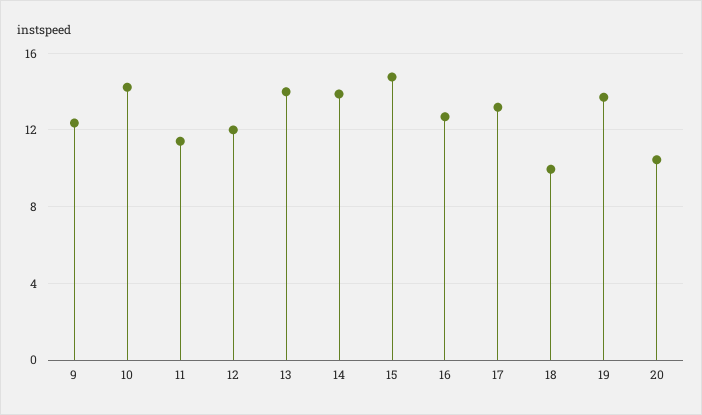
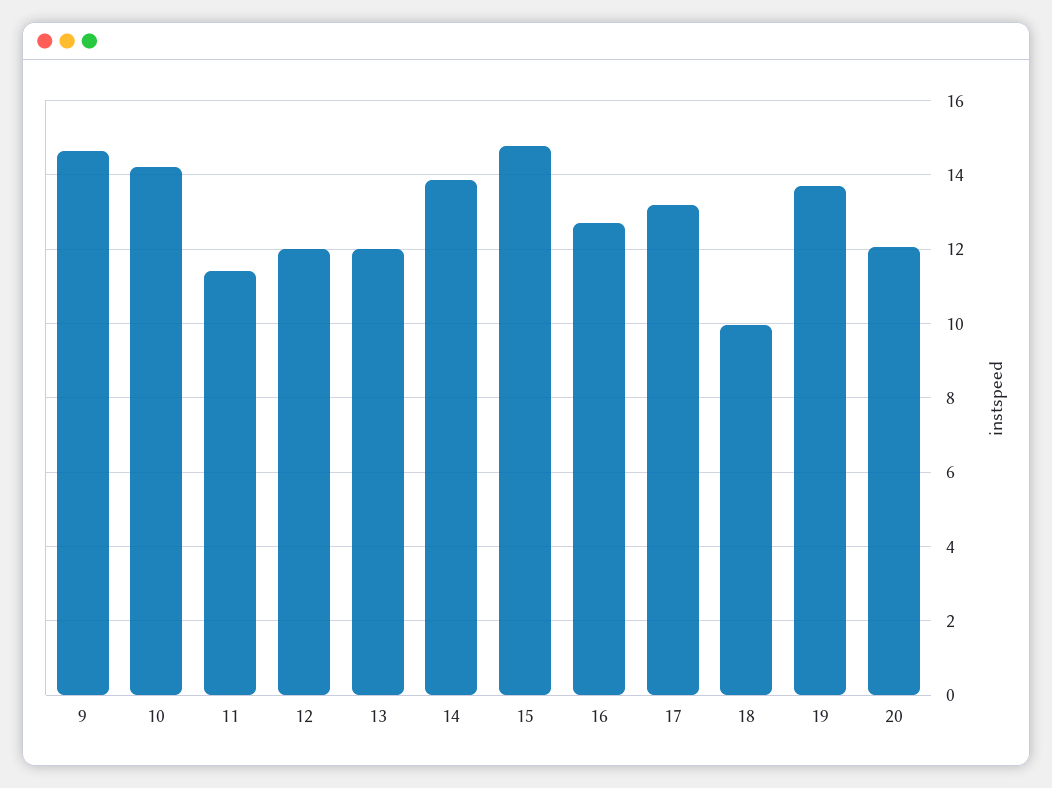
9: 12.5 -> 14.6
13: 14 -> 12
20: 10.5 -> 12

